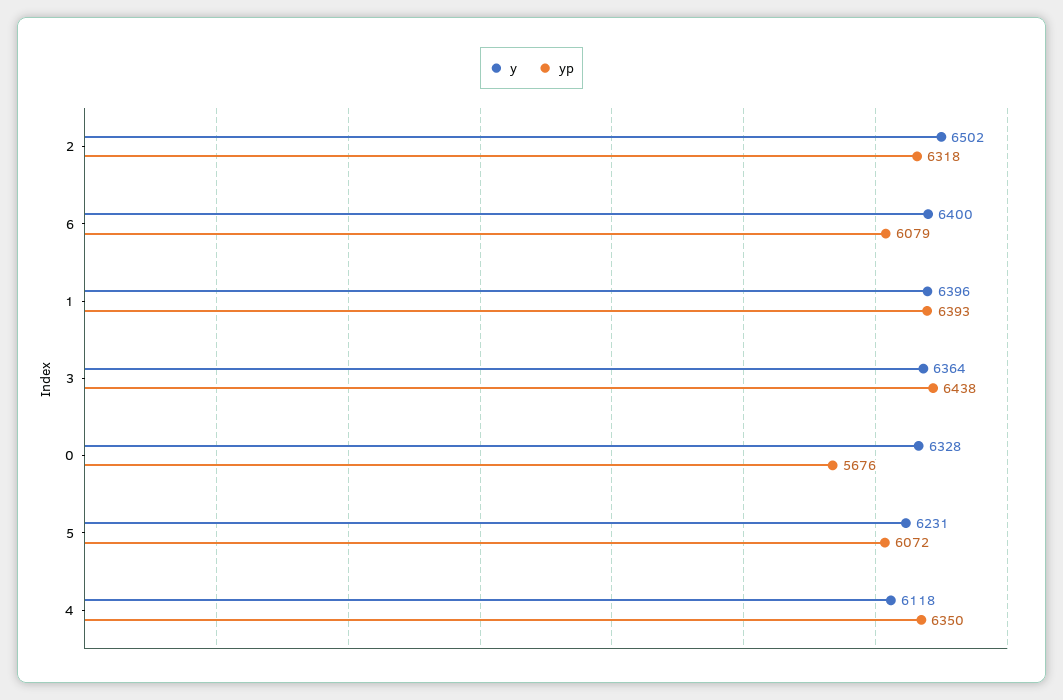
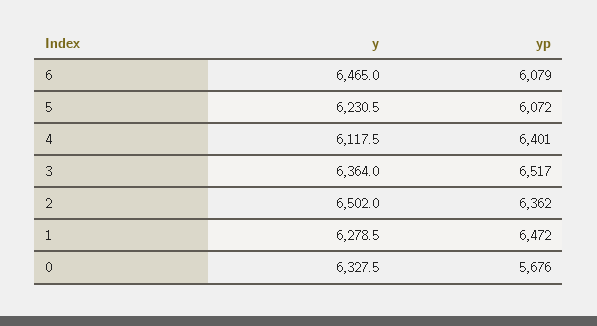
yp, 2: 6318 -> 6362
y, 6: 6400 -> 6465
y, 1: 6396 -> 6278.5
yp, 1: 6393 -> 6472
yp, 3: 6438 -> 6517
yp, 4: 6350 -> 6401

